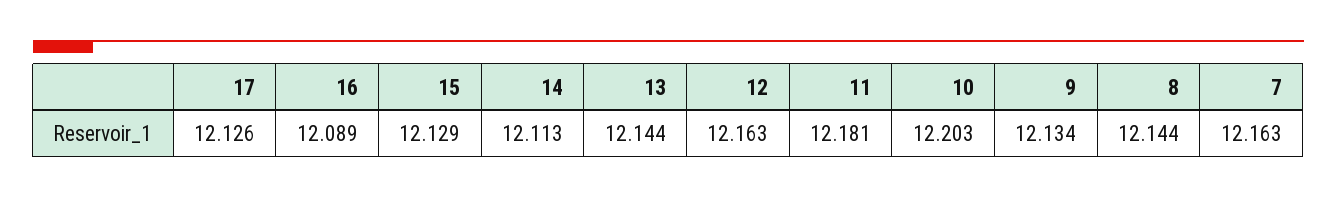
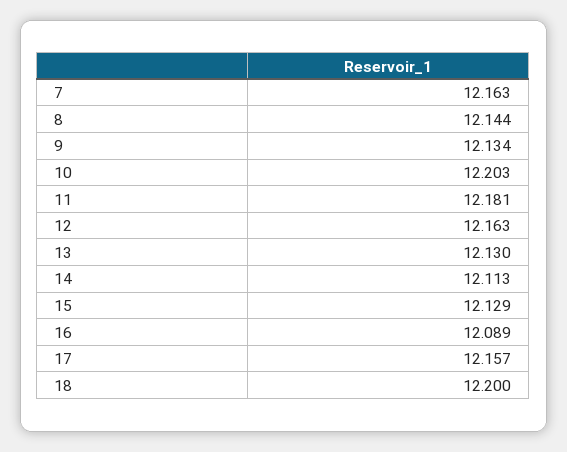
17: 12.126 -> 12.157
13: 12.144 -> 12.13
18: none -> 12.2

